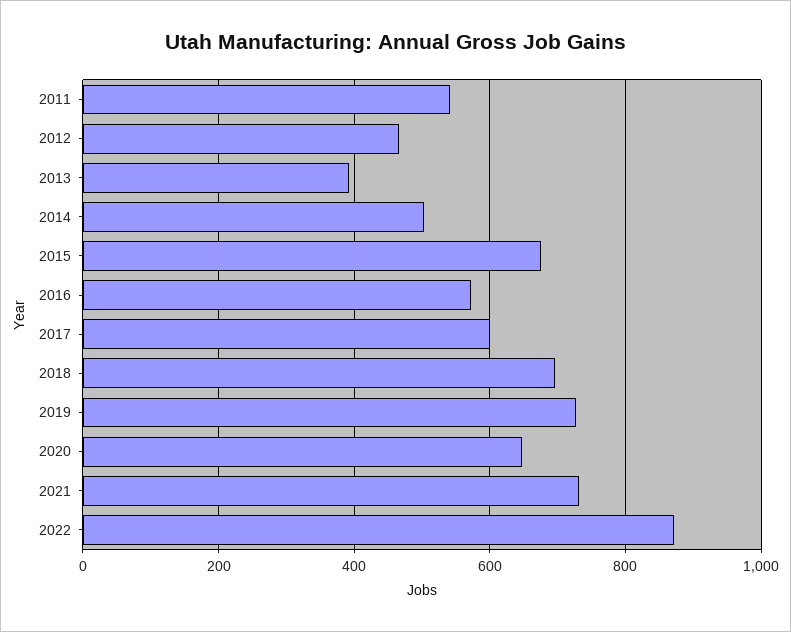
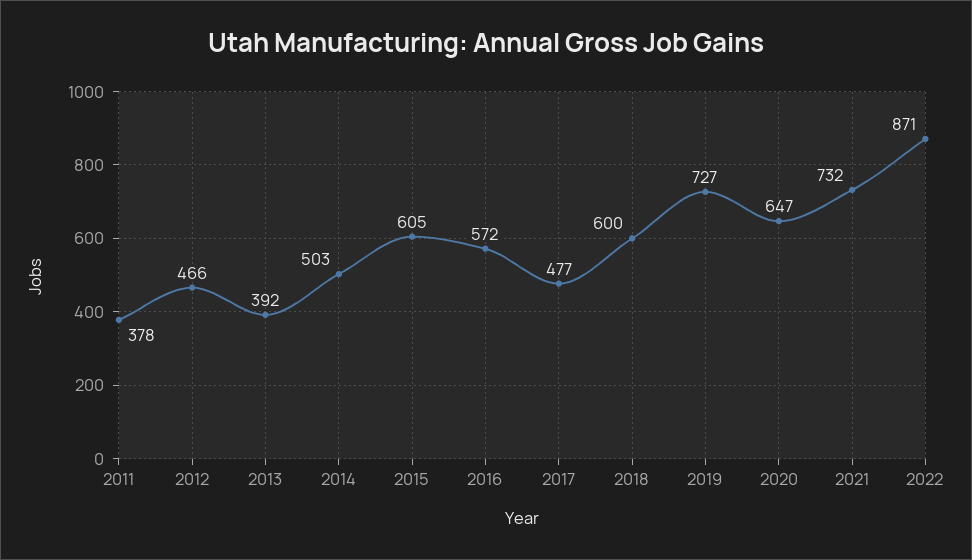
2011: 540 -> 378
2015: 680 -> 605
2017: 600 -> 477
2018: 700 -> 600

